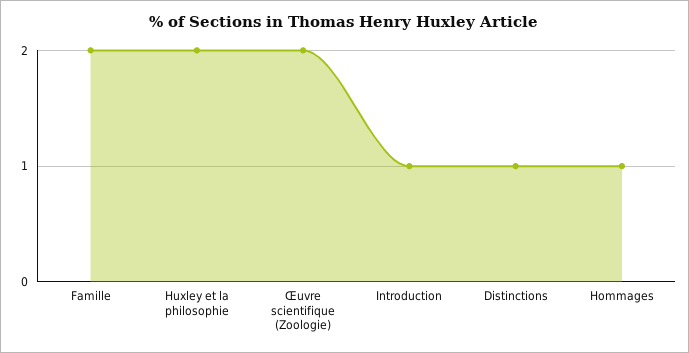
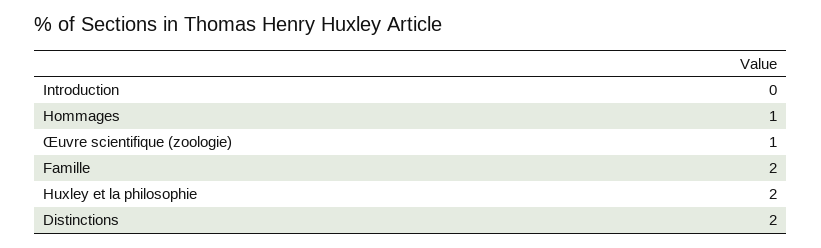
Œuvre scientifique (Zoologie): 2 -> 1
Introduction: 1 -> 0
Distinctions: 1 -> 2

